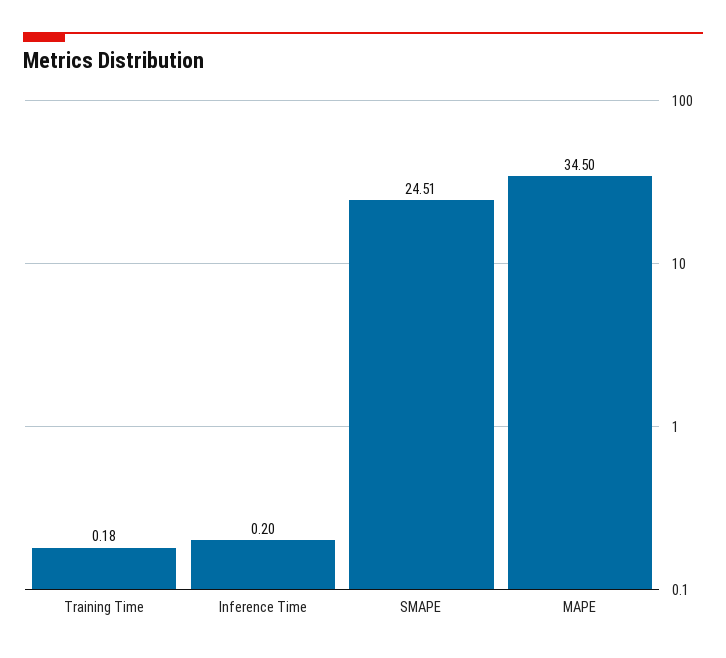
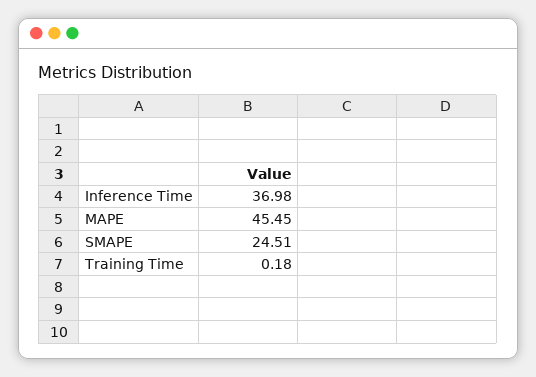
Inference Time: 0.2 -> 36.98
MAPE: 34.5 -> 45.45

